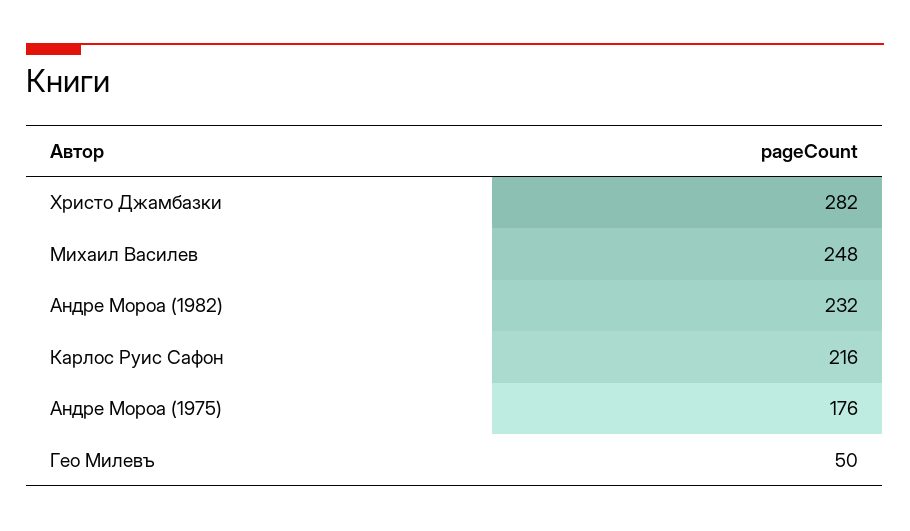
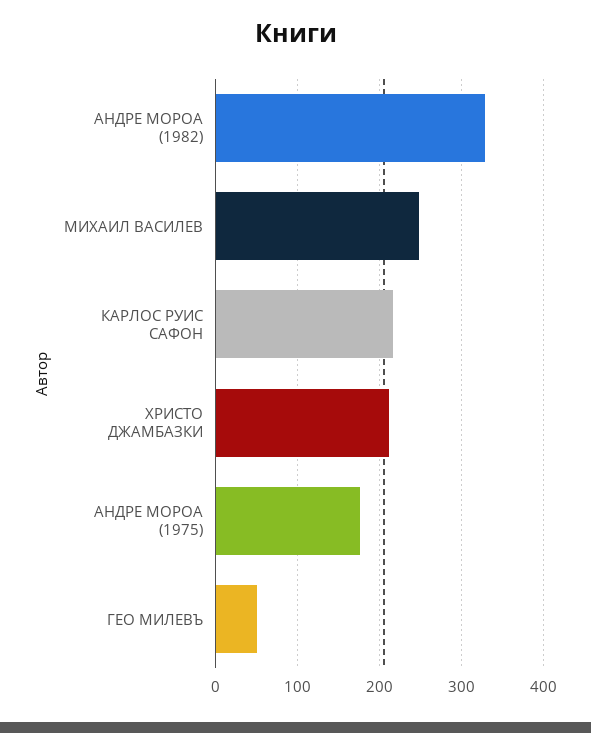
Христо Джамбазки: 282 -> 210
Андре Мороа (1982): 232 -> 330

